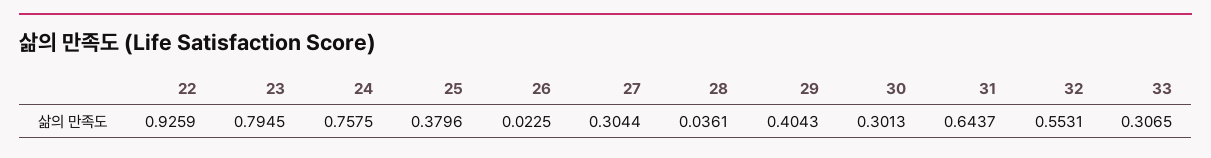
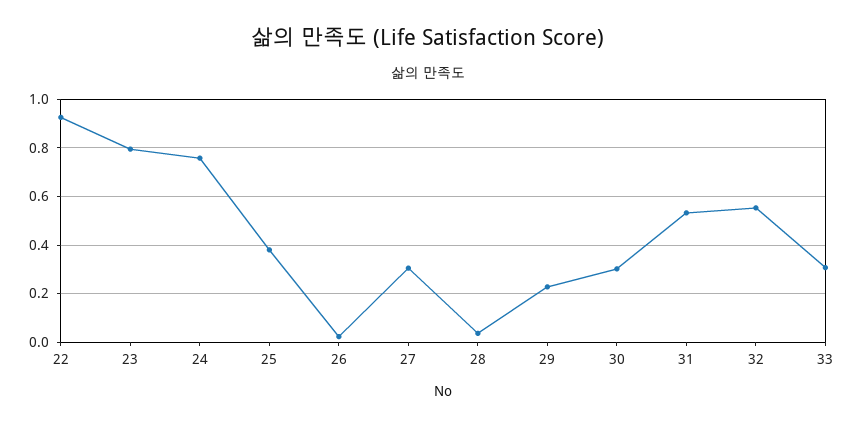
29: 0.4043 -> 0.225
31: 0.6437 -> 0.525

